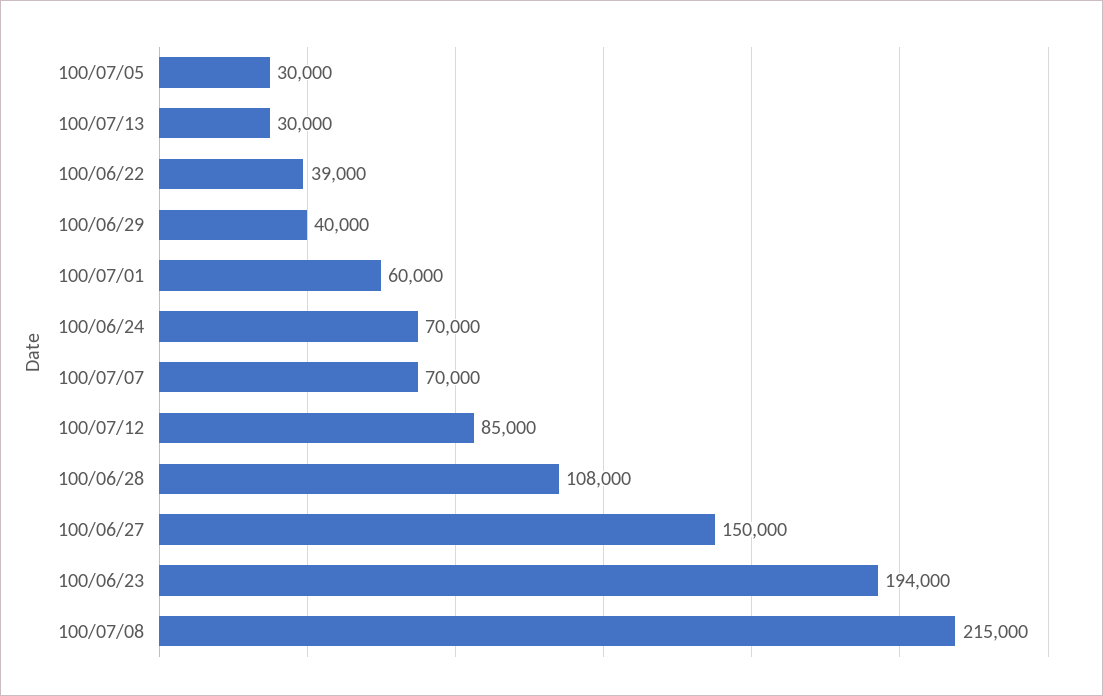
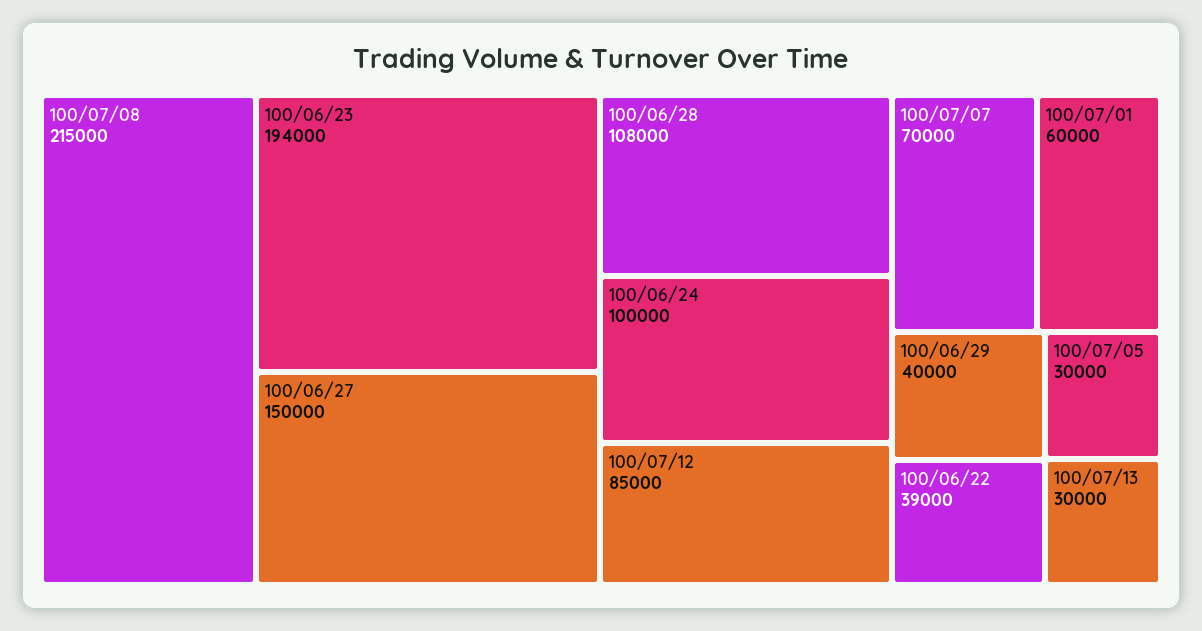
100/06/24: 70000 -> 100000

